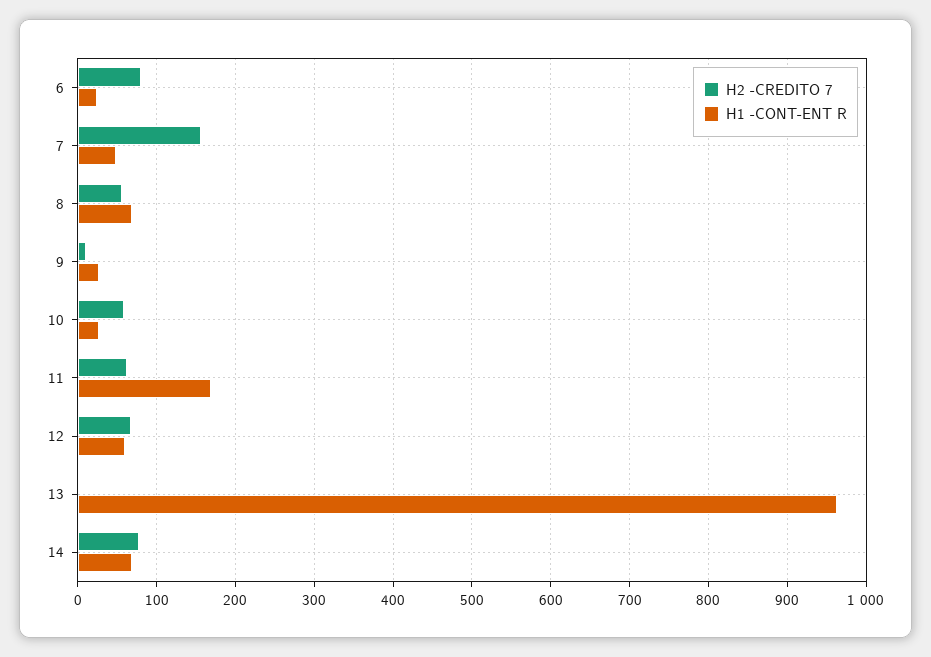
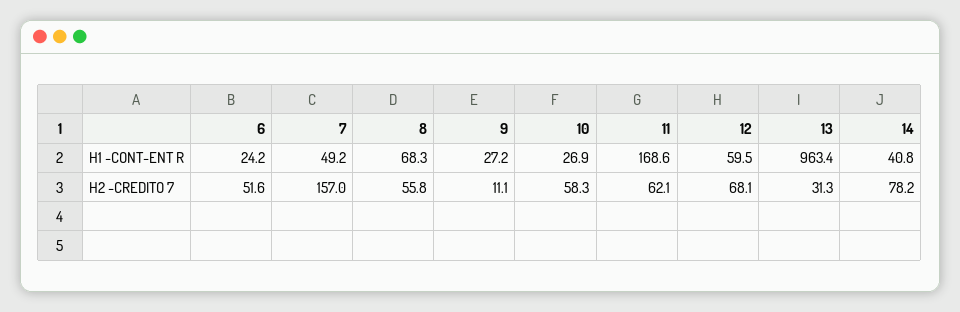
H2 -CREDITO 7, 6: 80 -> 51.6
H2 -CREDITO 7, 13: 0 -> 31.3
H1 -CONT-ENT R, 14: 70 -> 40.8

